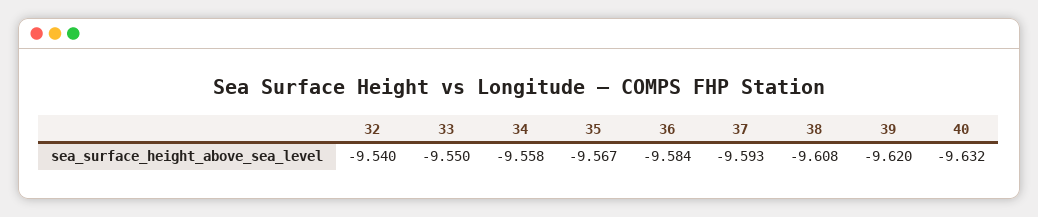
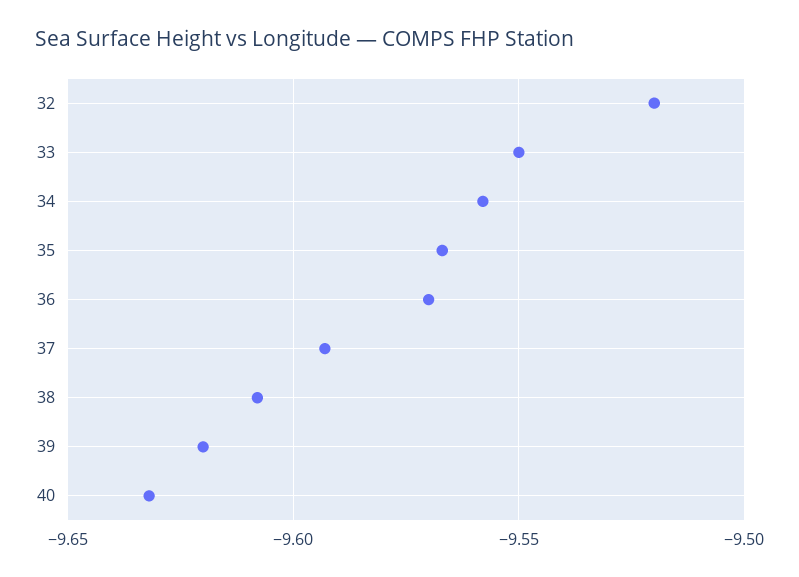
32: -9.54 -> -9.52
36: -9.584 -> -9.57

